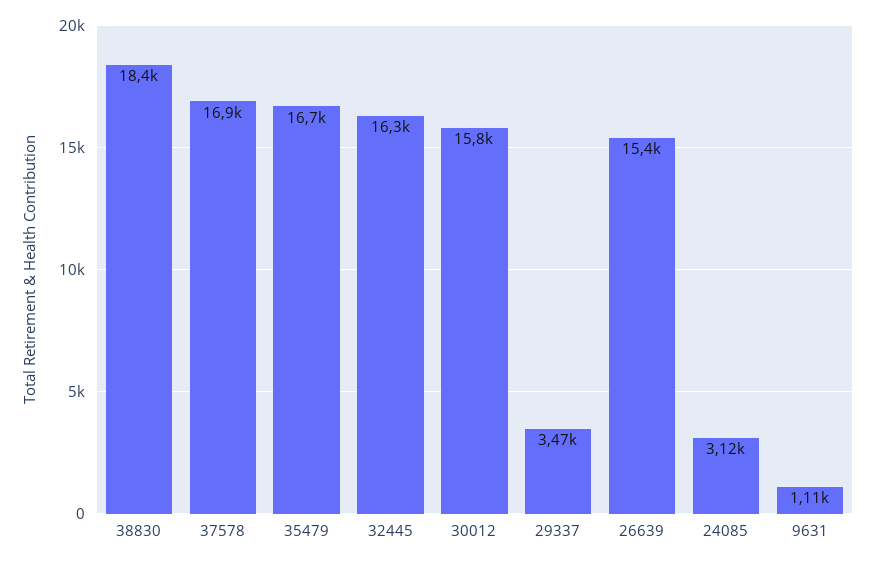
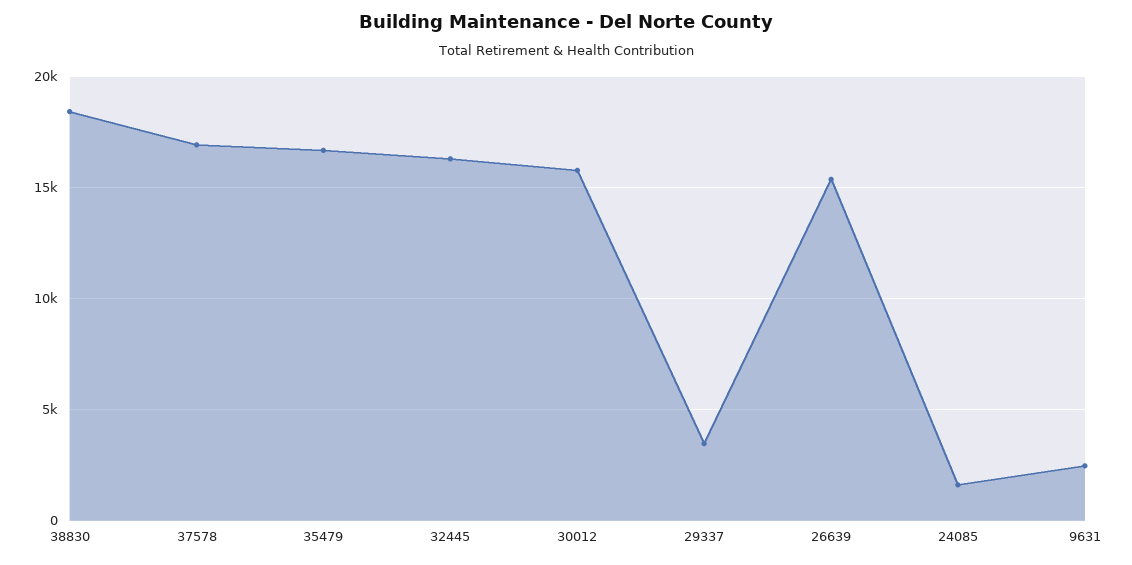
24085: 3120 -> 1500
9631: 1110 -> 2500

